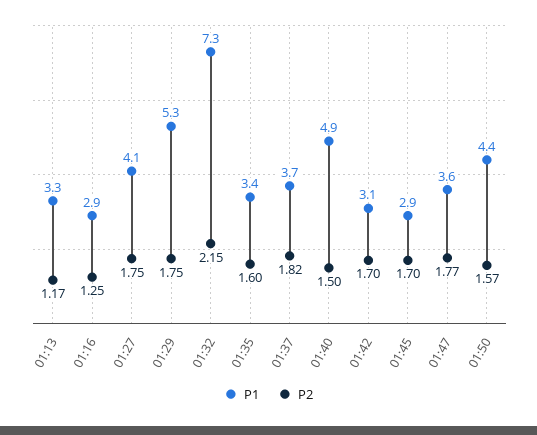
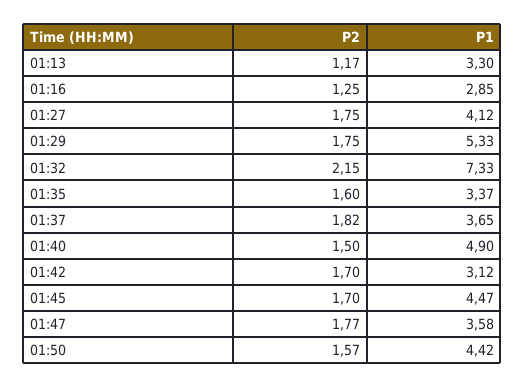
P1, 01:45: 2.9 -> 4.47

